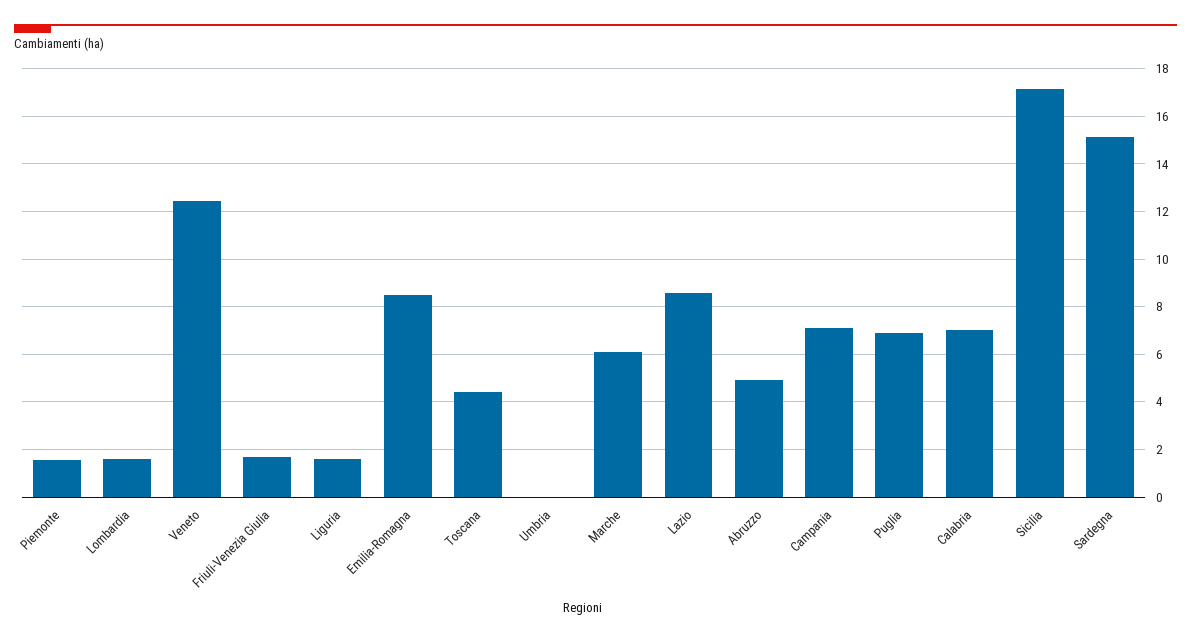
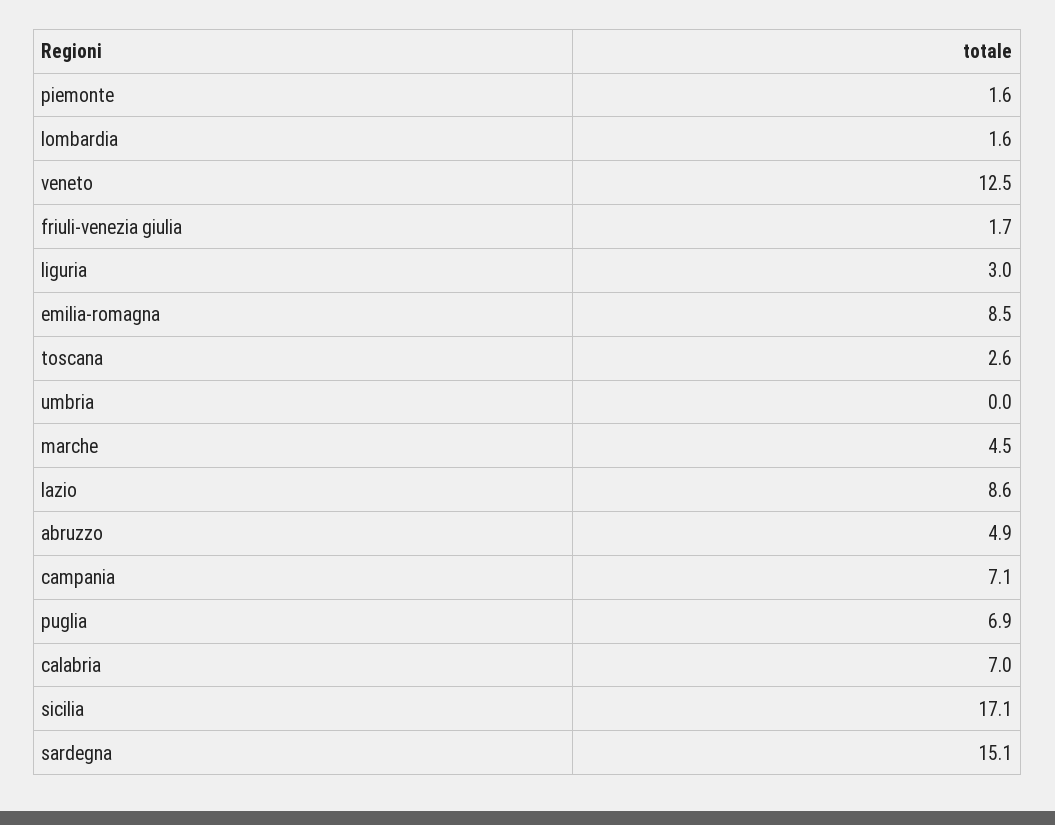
Liguria: 1.5 -> 3
Toscana: 4.5 -> 2.6
Marche: 6 -> 4.5

